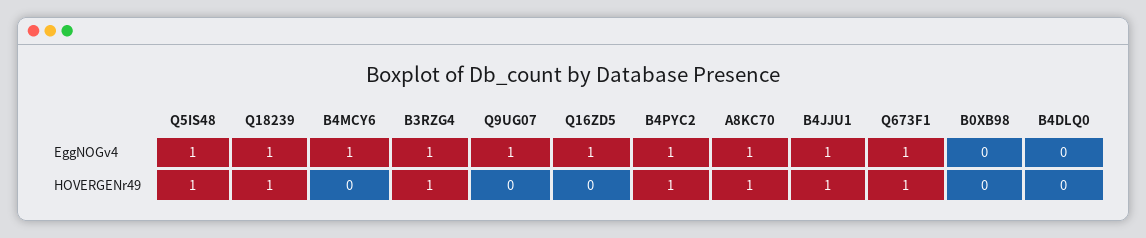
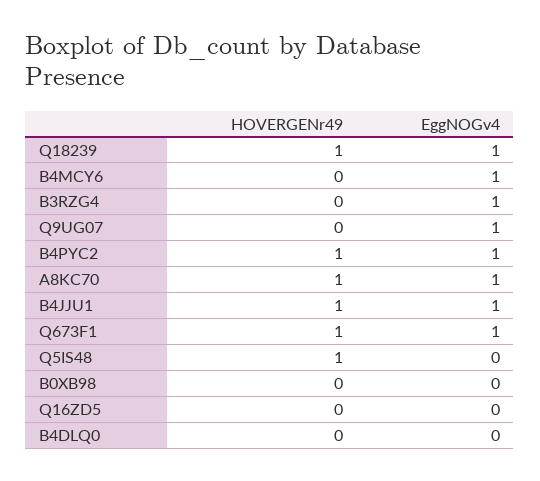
Q5IS48, EggNOGv4: 1 -> 0
Q16ZD5, EggNOGv4: 1 -> 0
B3RZG4, HOVERGENr49: 1 -> 0

